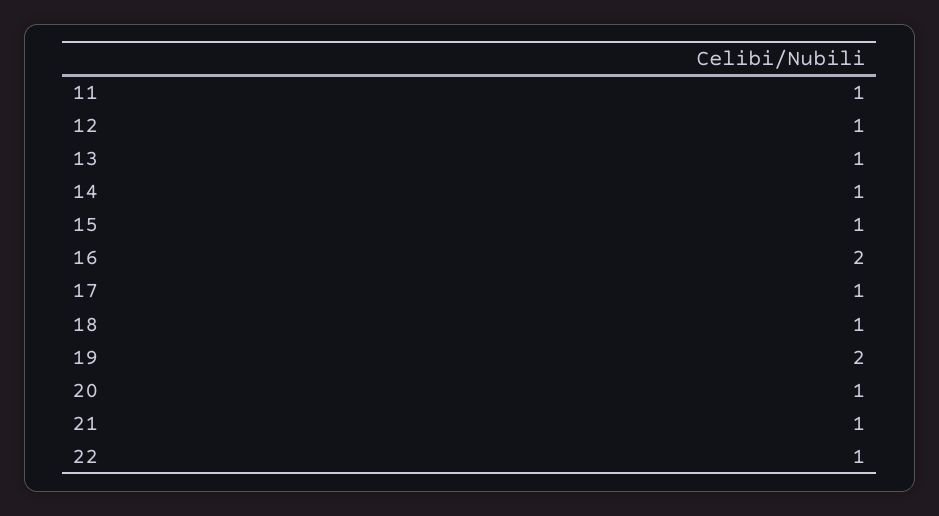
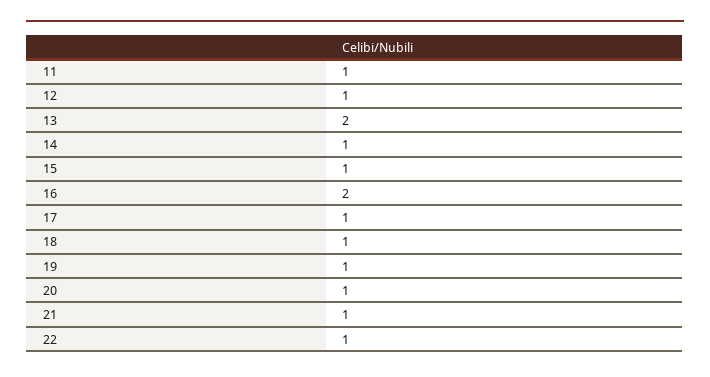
13: 1 -> 2
19: 2 -> 1

